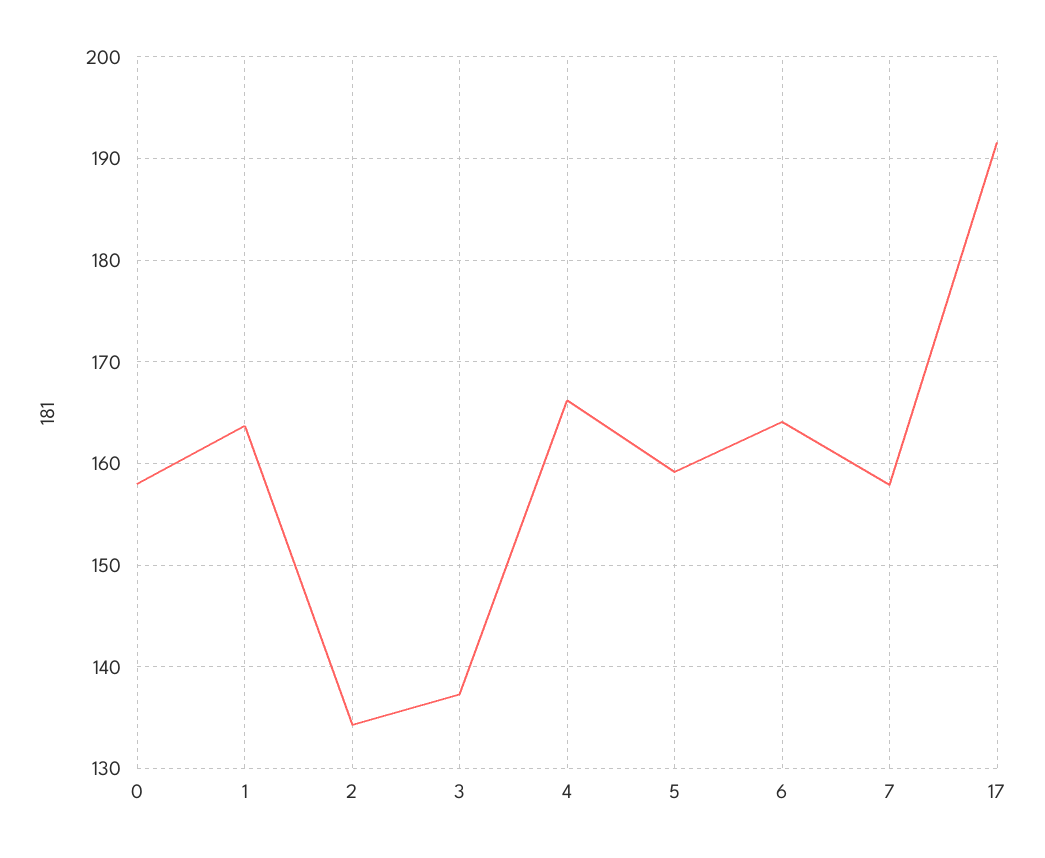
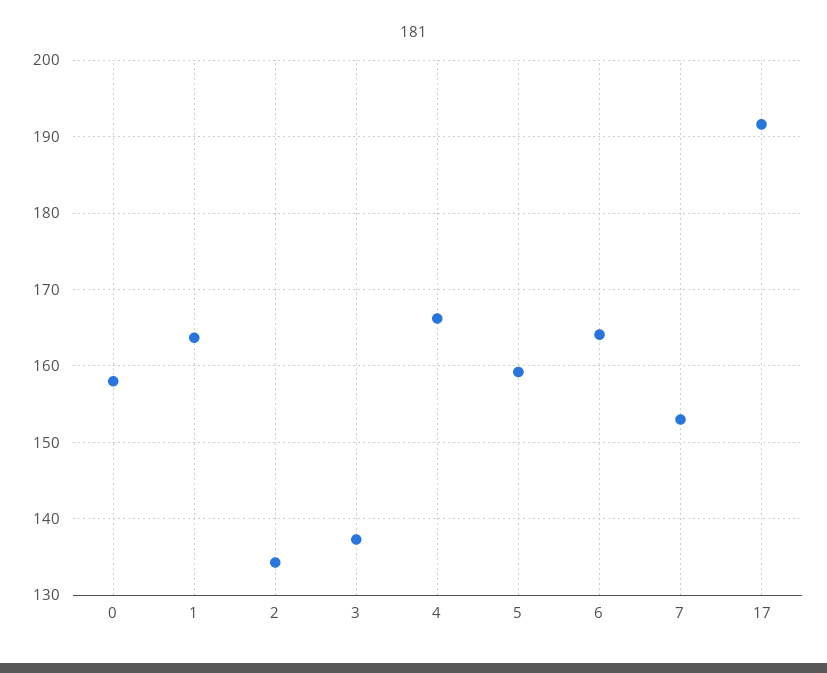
7: 158 -> 153

